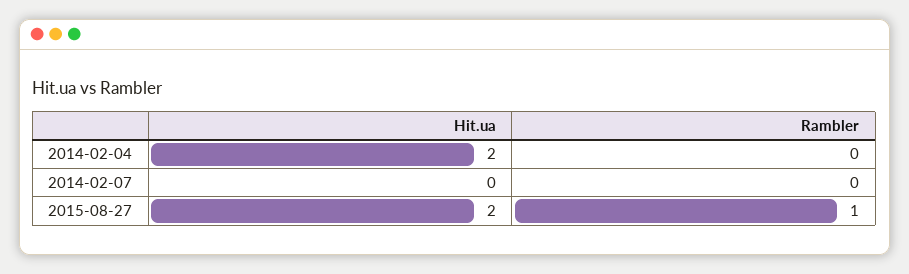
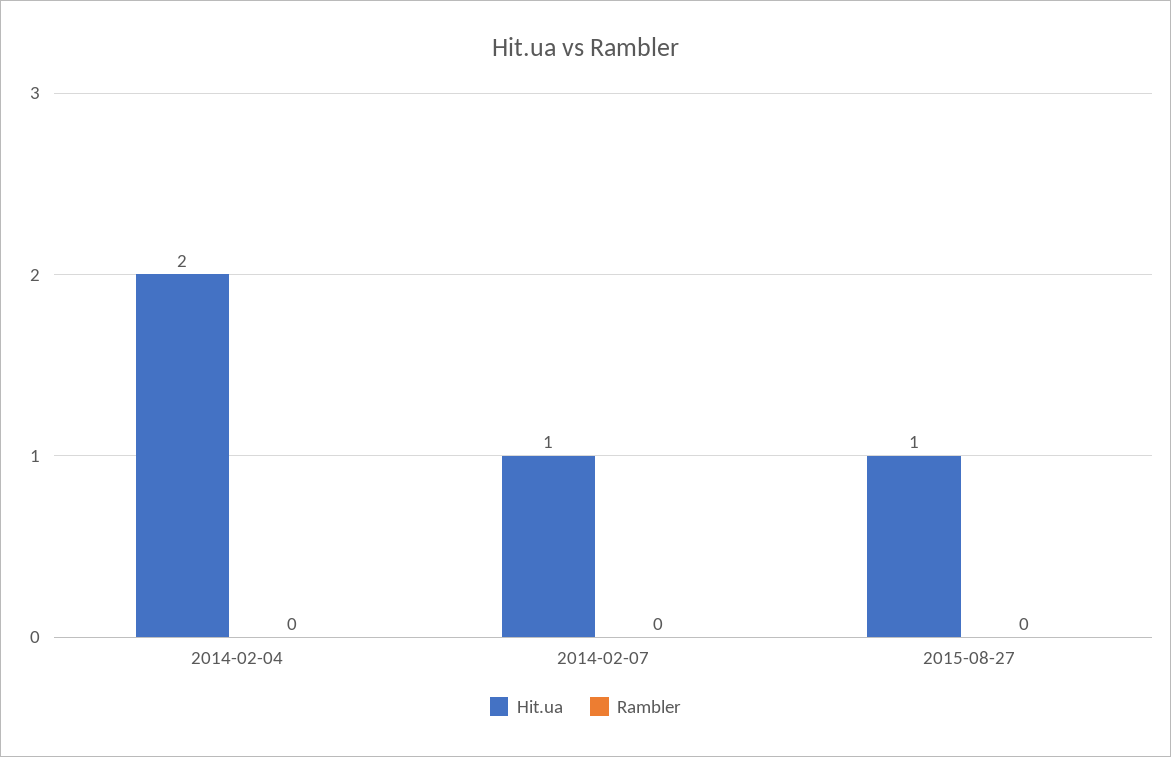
Hit.ua, 2014-02-07: 0 -> 1
Hit.ua, 2015-08-27: 2 -> 1
Rambler, 2015-08-27: 1 -> 0

